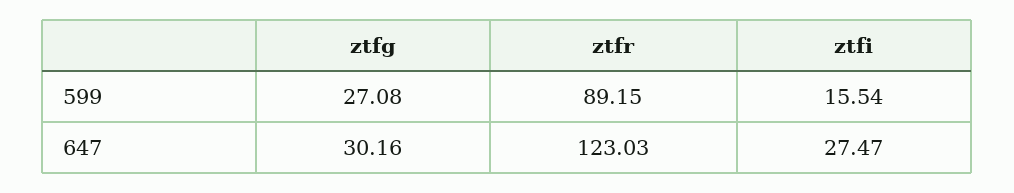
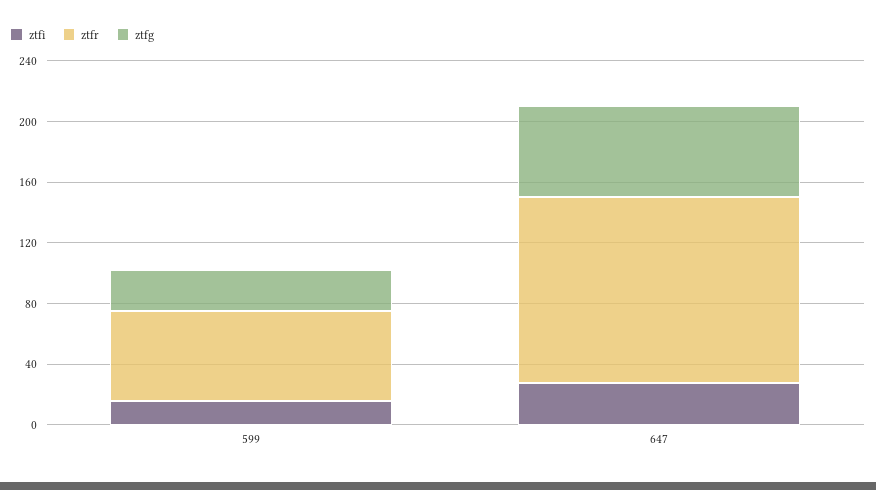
ztfr, 599: 89.15 -> 60
ztfg, 647: 30.16 -> 60

